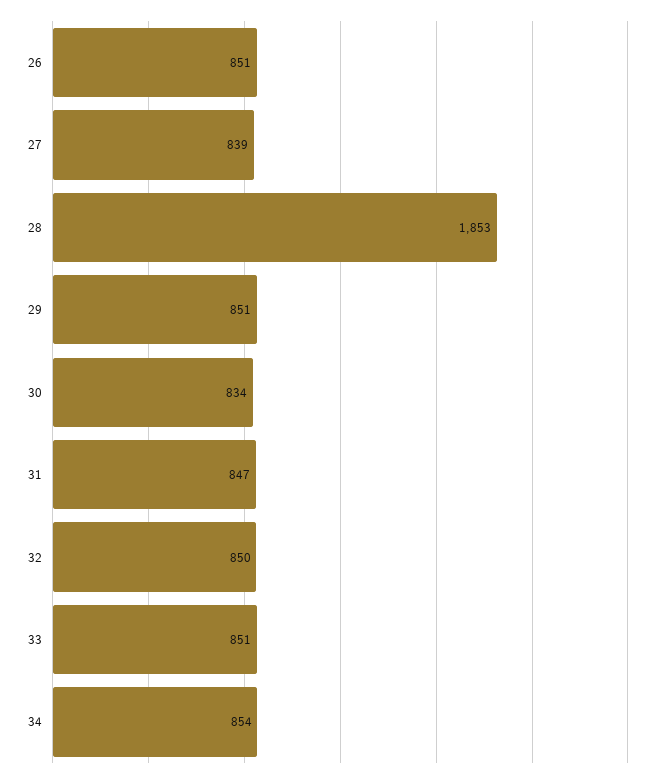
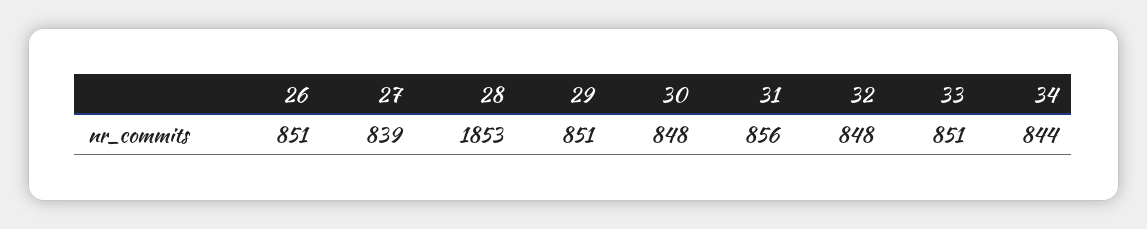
30: 834 -> 848
31: 847 -> 856
32: 850 -> 848
34: 854 -> 844

